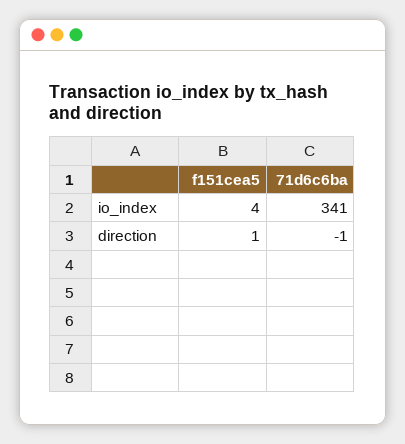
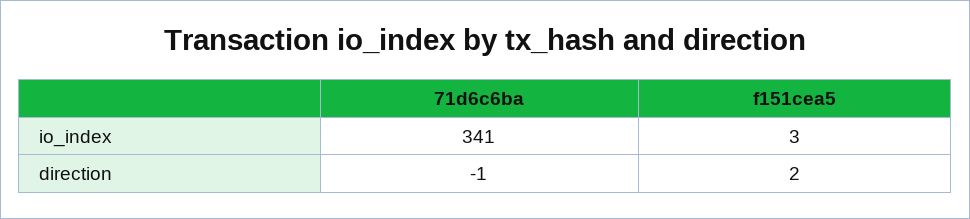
f151cea5, io_index: 4 -> 3
f151cea5, direction: 1 -> 2

